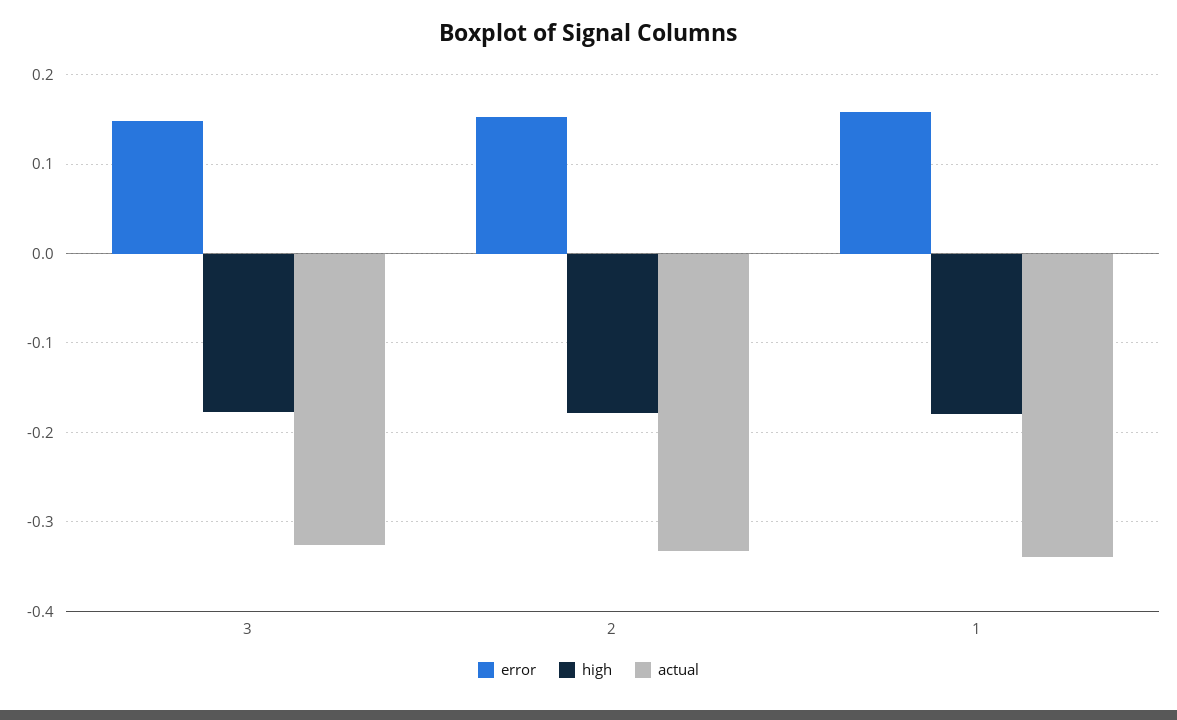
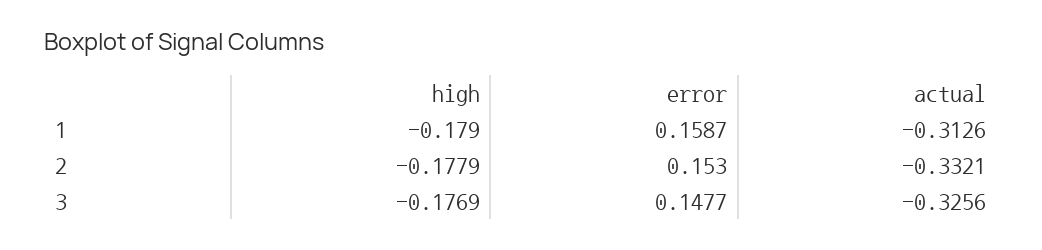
actual, 1: -0.34 -> -0.3126

